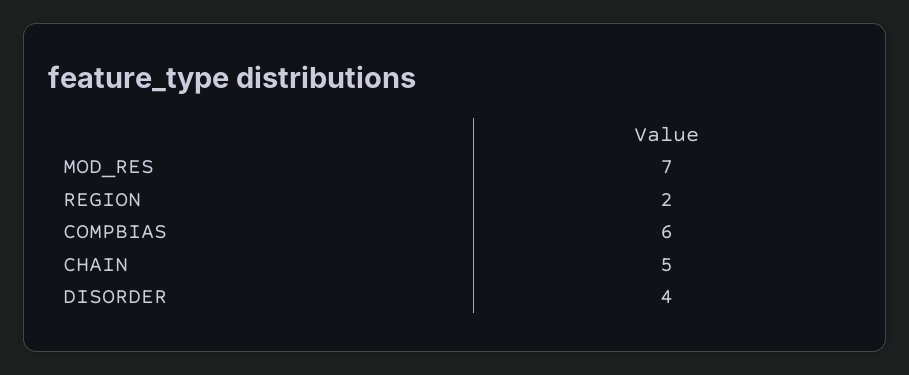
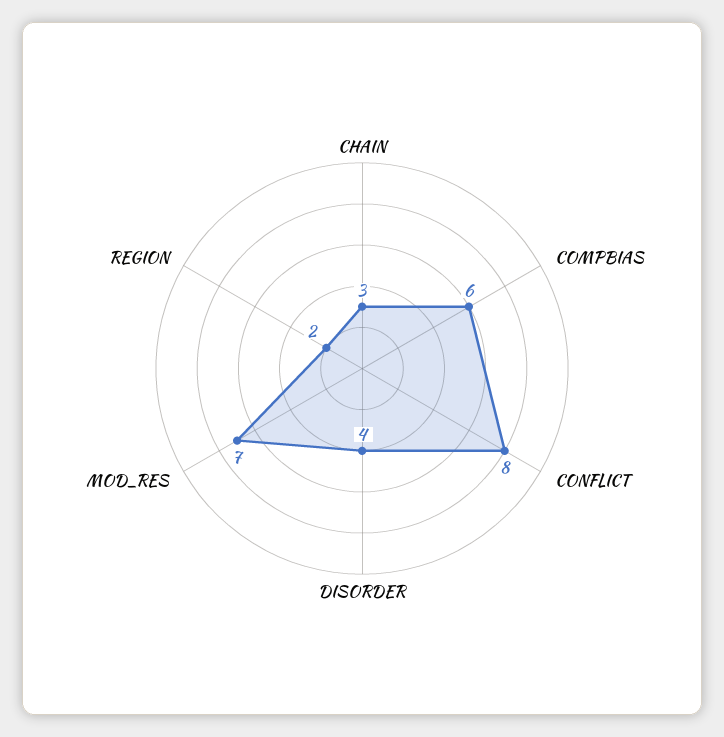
CHAIN: 5 -> 3
CONFLICT: none -> 8

